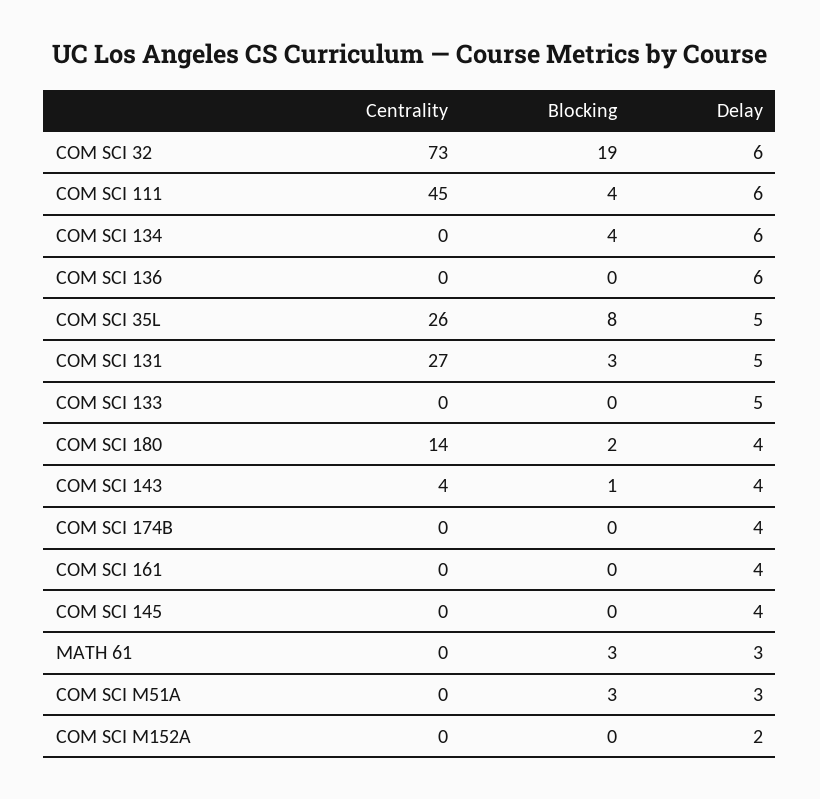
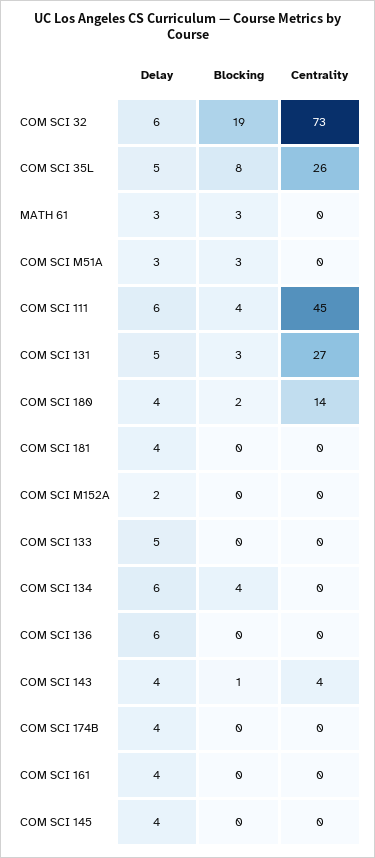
Delay, COM SCI 181: none -> 4
Blocking, COM SCI 181: none -> 0
Centrality, COM SCI 181: none -> 0

